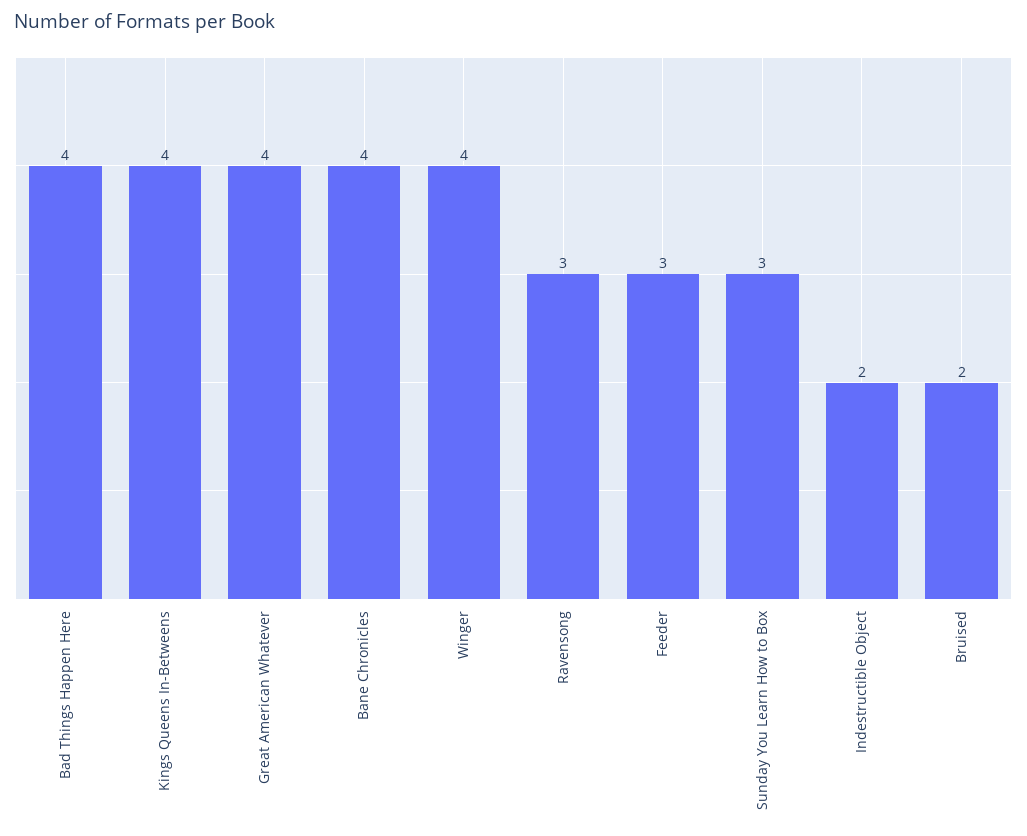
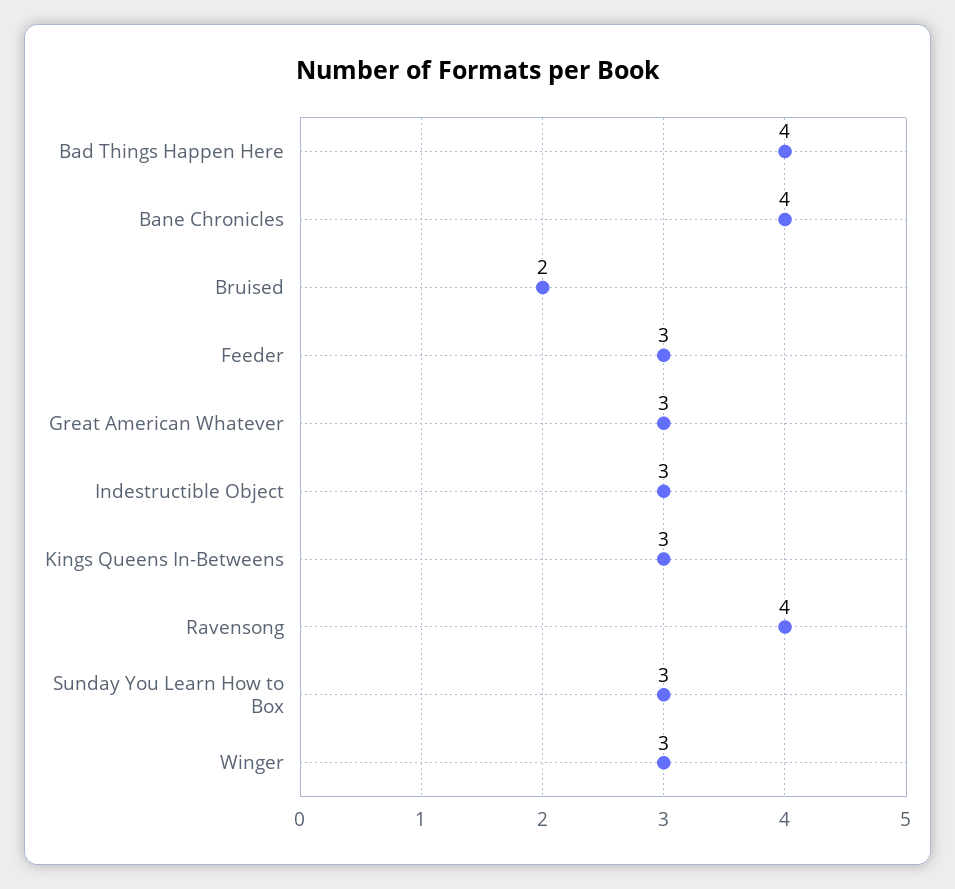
Kings Queens In-Betweens: 4 -> 3
Great American Whatever: 4 -> 3
Winger: 4 -> 3
Ravensong: 3 -> 4
Indestructible Object: 2 -> 3

